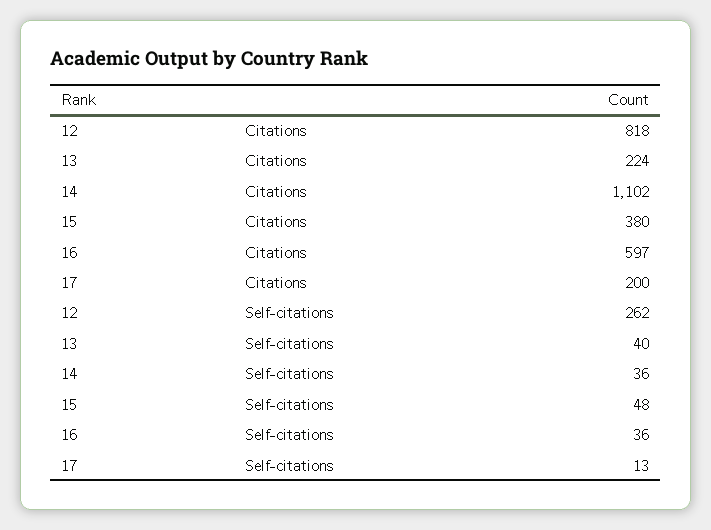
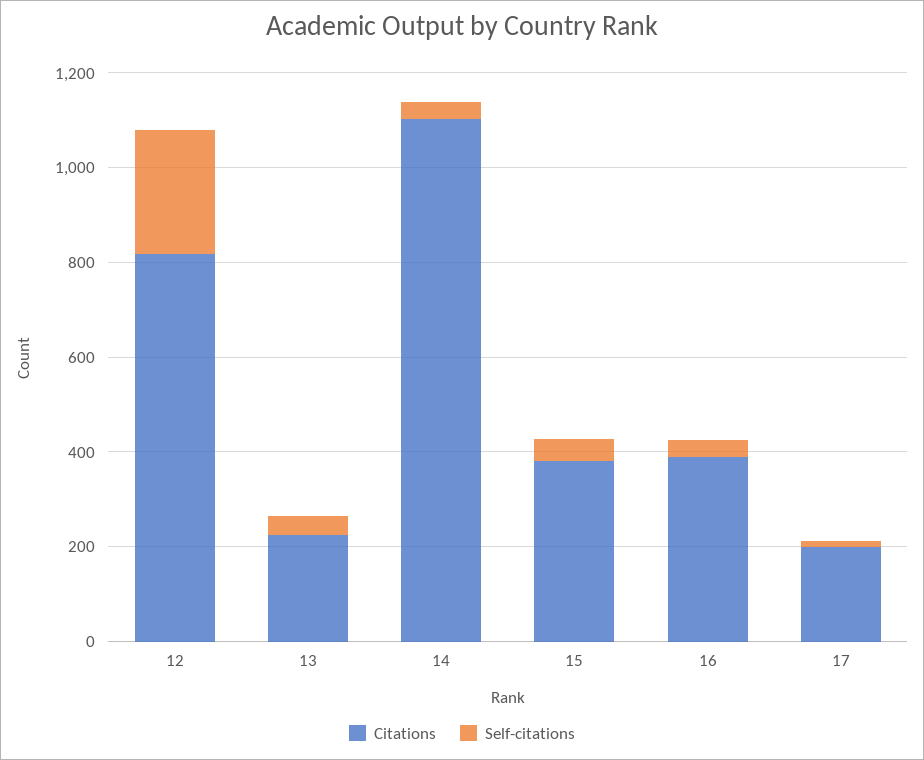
Citations, 16: 597 -> 400

